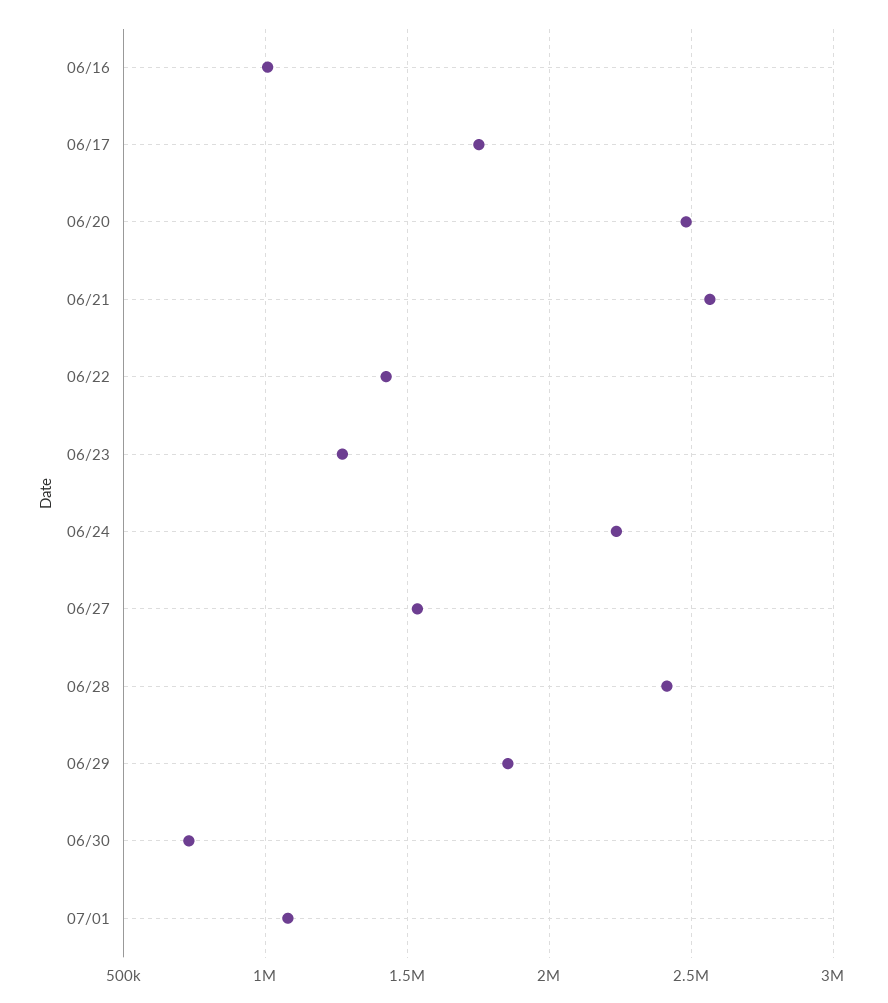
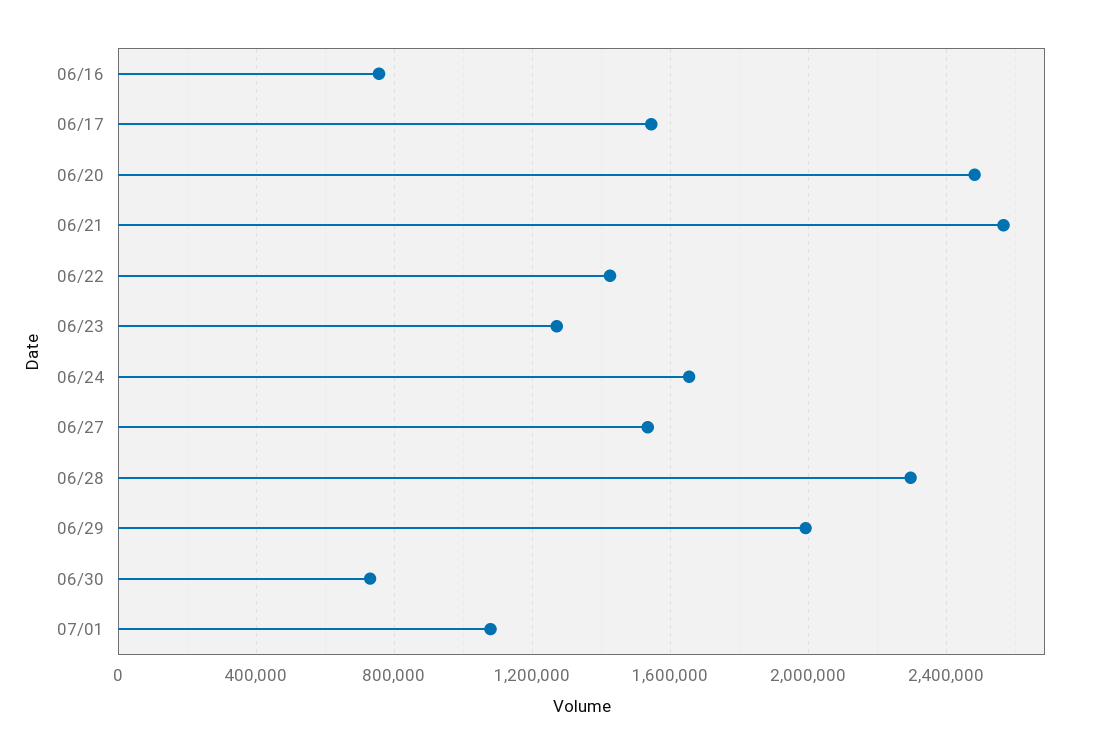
06/16: 1000000 -> 750000
06/17: 1750000 -> 1550000
06/24: 2250000 -> 1650000
06/28: 2400000 -> 2300000
06/29: 1850000 -> 2000000

